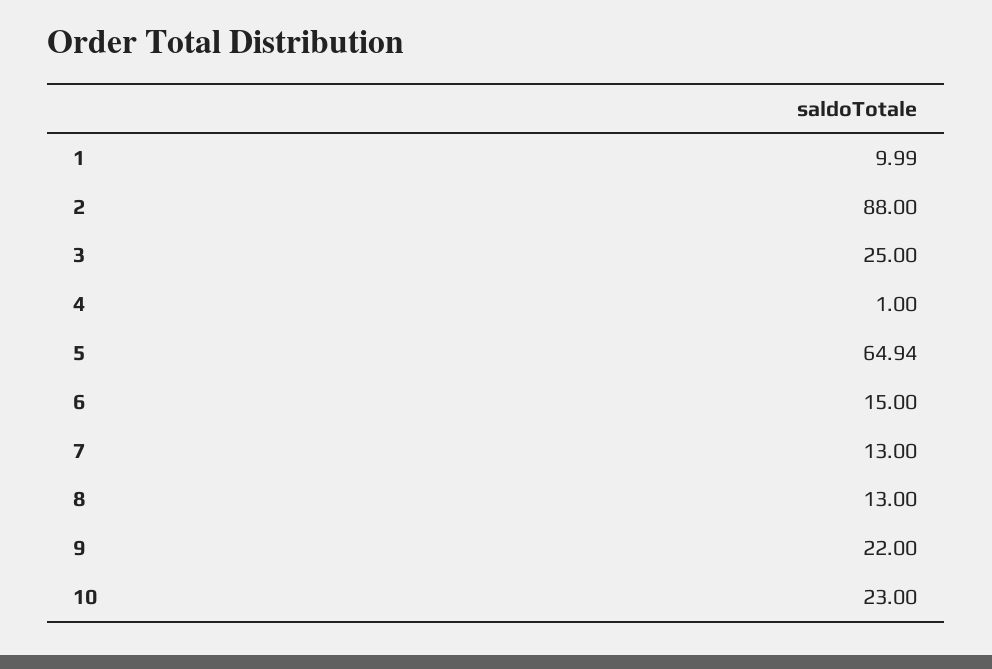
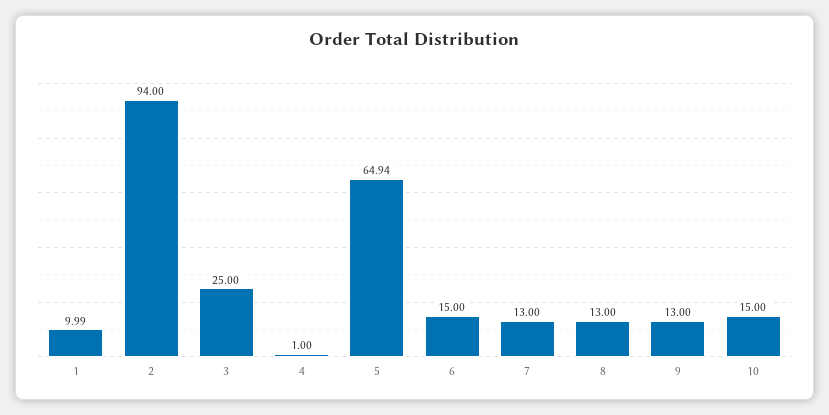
2: 88 -> 94
9: 22 -> 13
10: 23 -> 15

